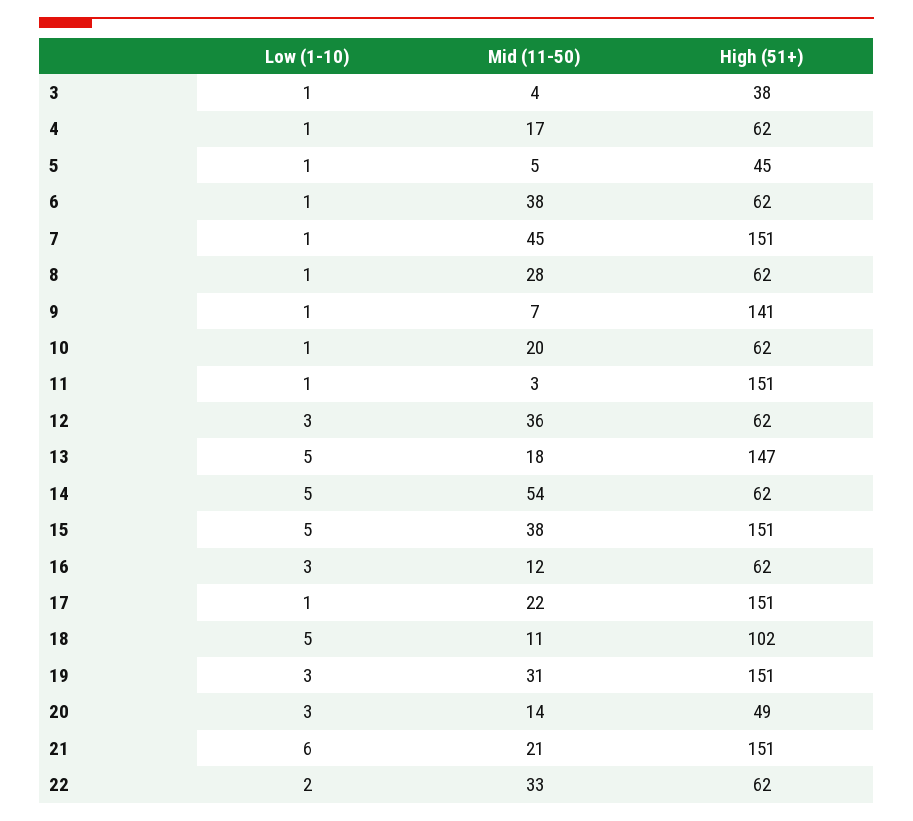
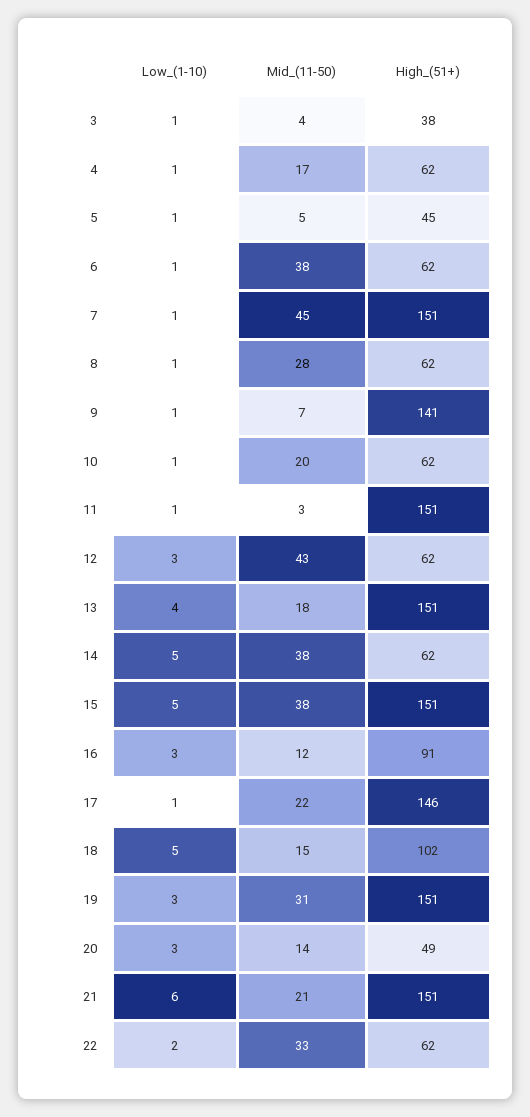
Mid (11-50), 12: 36 -> 43
Low (1-10), 13: 5 -> 4
High (51+), 13: 147 -> 151
Mid (11-50), 14: 54 -> 38
High (51+), 16: 62 -> 91
High (51+), 17: 151 -> 146
Mid (11-50), 18: 11 -> 15

